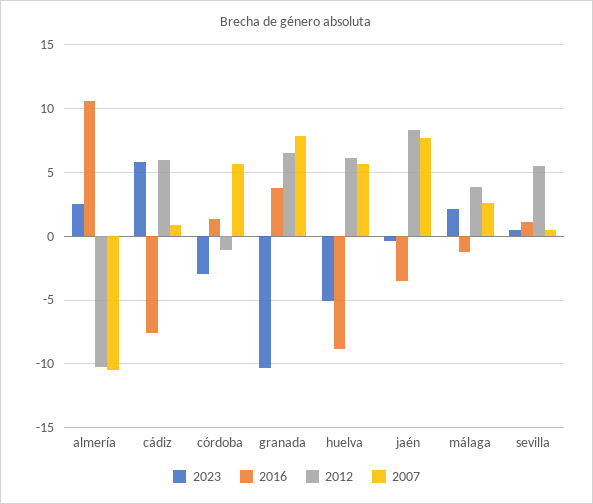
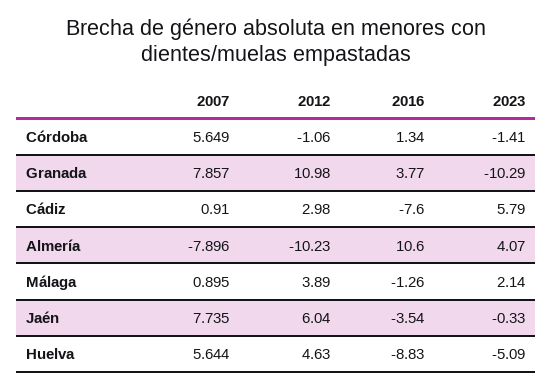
2023, almería: 2.5 -> 4.07
2007, almería: -10.5 -> -7.896
2012, cádiz: 6 -> 2.98
2023, córdoba: -3 -> -1.41
2012, granada: 6.5 -> 10.98
2012, huelva: 6 -> 4.63
2012, jaén: 8.5 -> 6.04
2007, málaga: 2.5 -> 0.895
2023, sevilla: 0.5 -> none
2016, sevilla: 1 -> none
2012, sevilla: 5.5 -> none
2007, sevilla: 0.5 -> none

